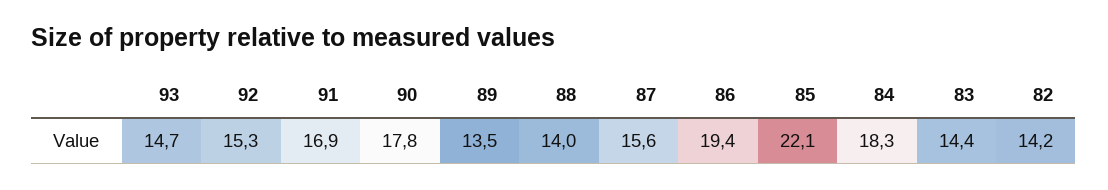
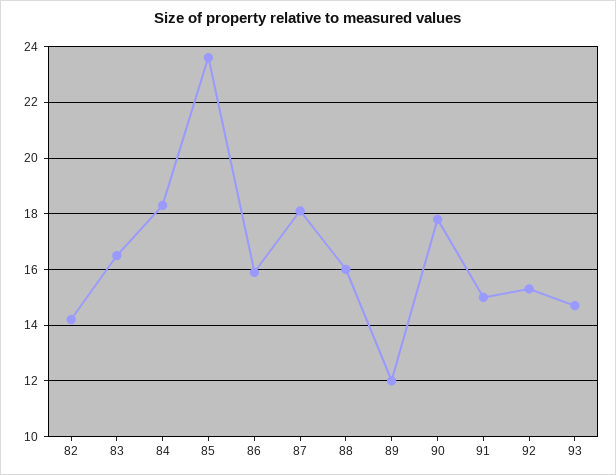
91: 16.9 -> 15
89: 13.5 -> 12
88: 14 -> 16
87: 15.6 -> 18
86: 19.4 -> 16
85: 22.1 -> 23.5
83: 14.4 -> 16.5

